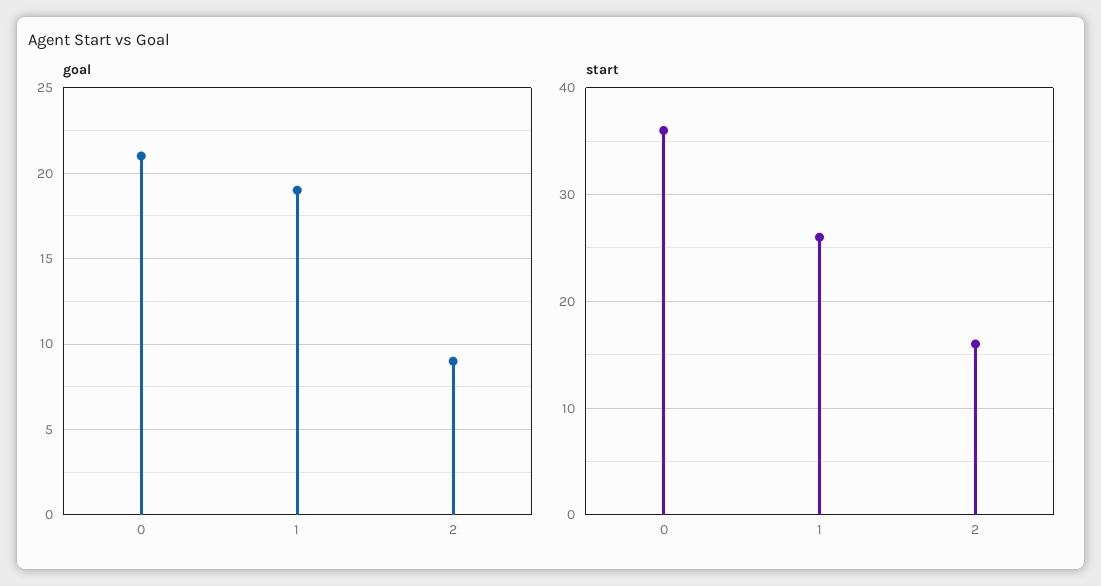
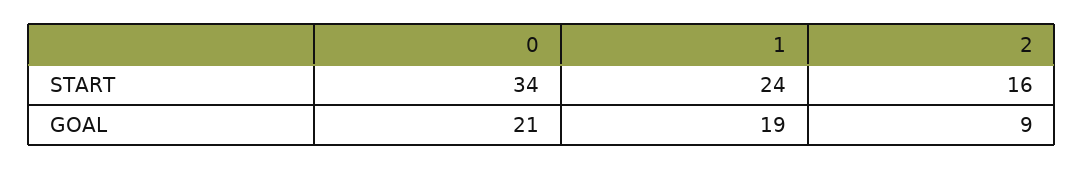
start, 0: 36 -> 34
start, 1: 26 -> 24

